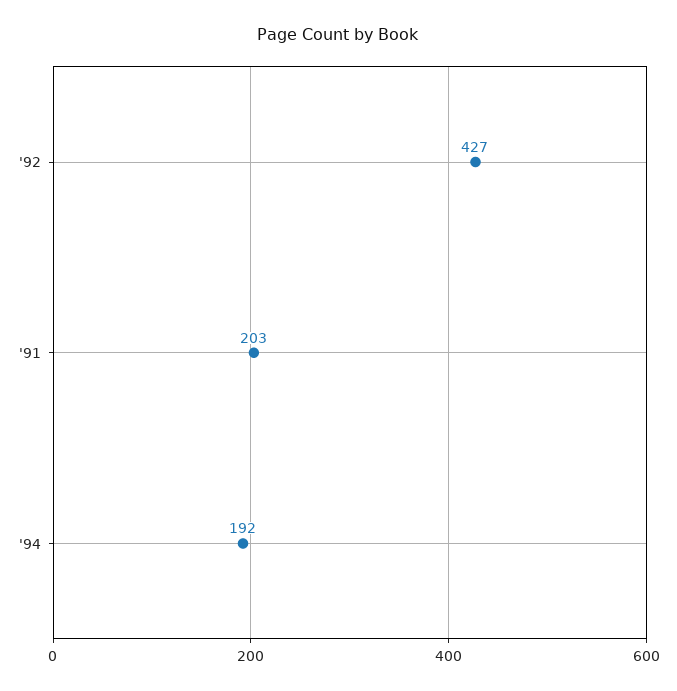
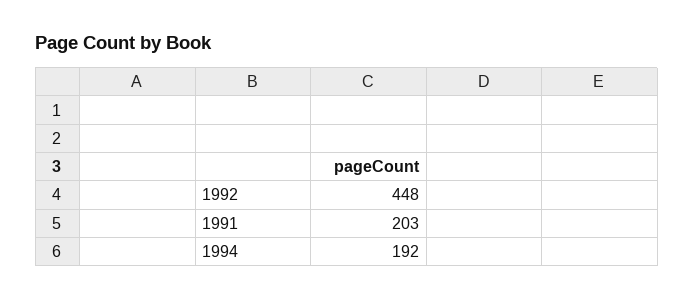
'92: 427 -> 448

